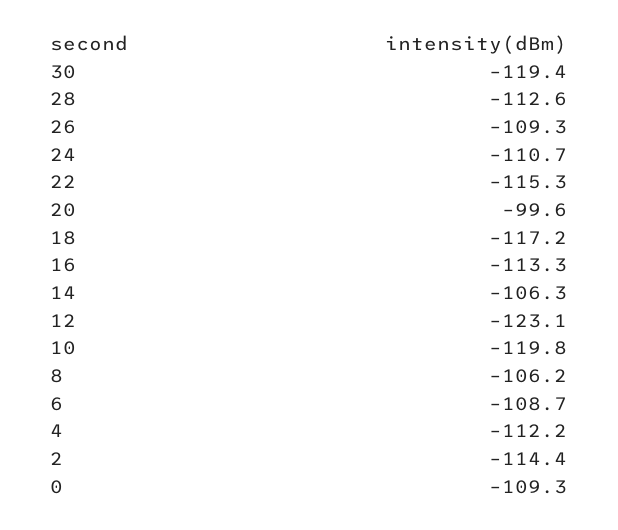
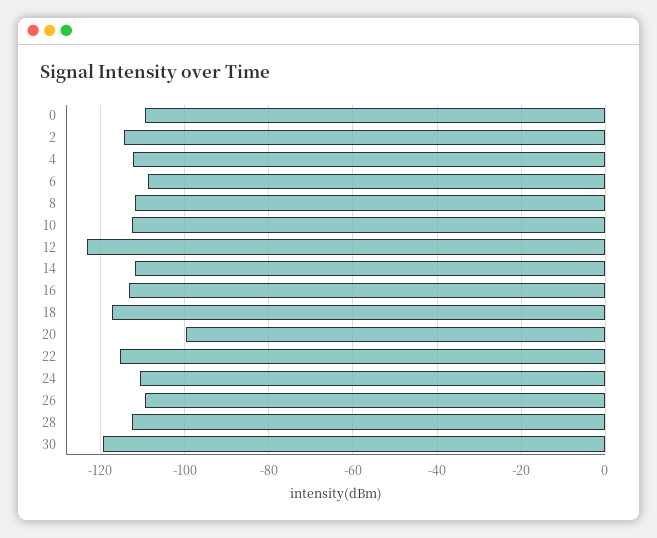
14: -106.3 -> -112
10: -119.8 -> -112
8: -106.2 -> -112

